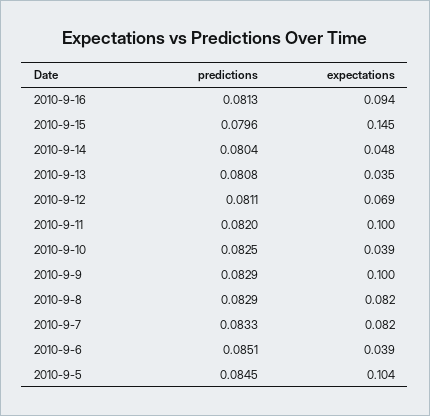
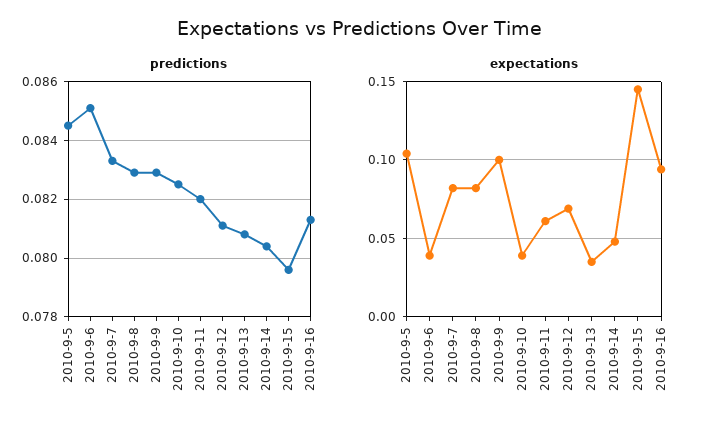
expectations, 2010-9-11: 0.1 -> 0.06

